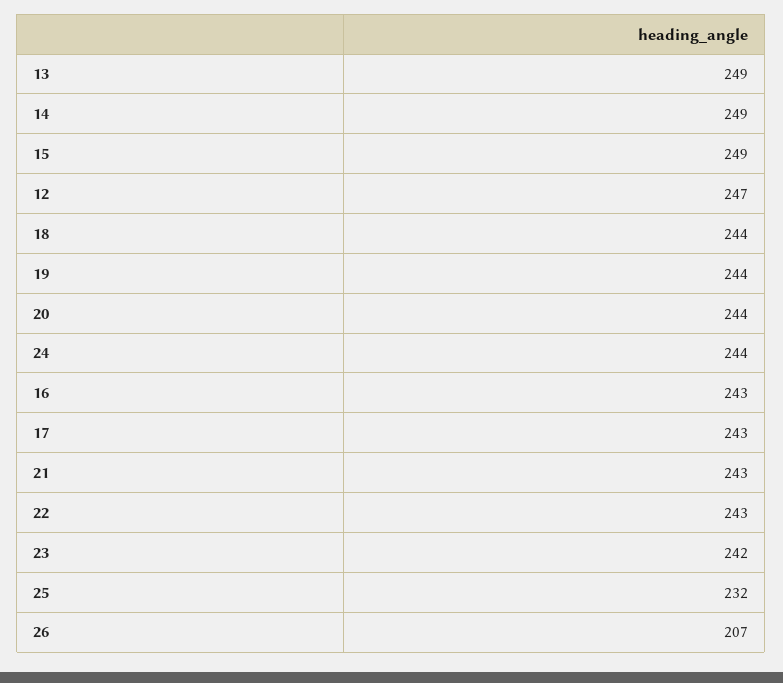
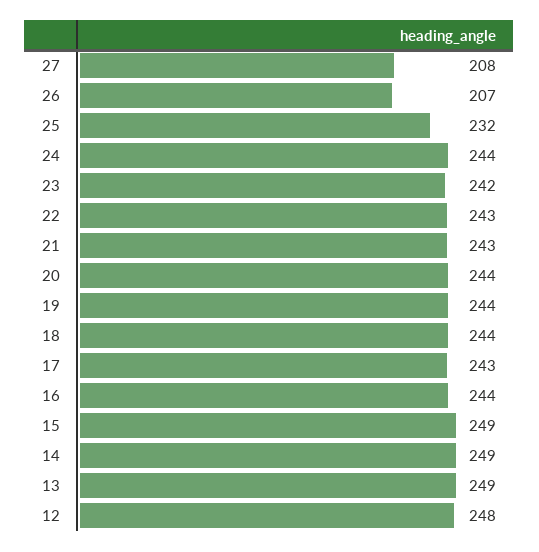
12: 247 -> 248
16: 243 -> 244
27: none -> 208

